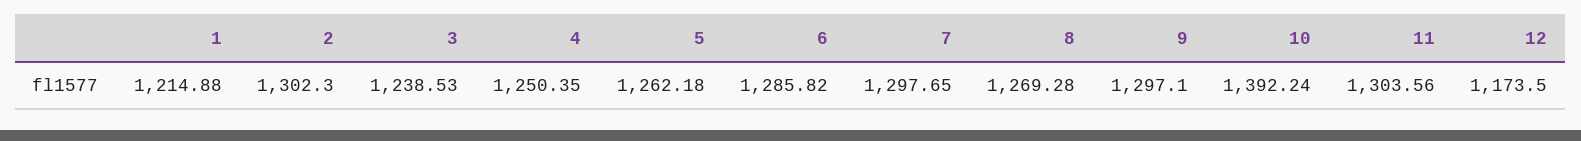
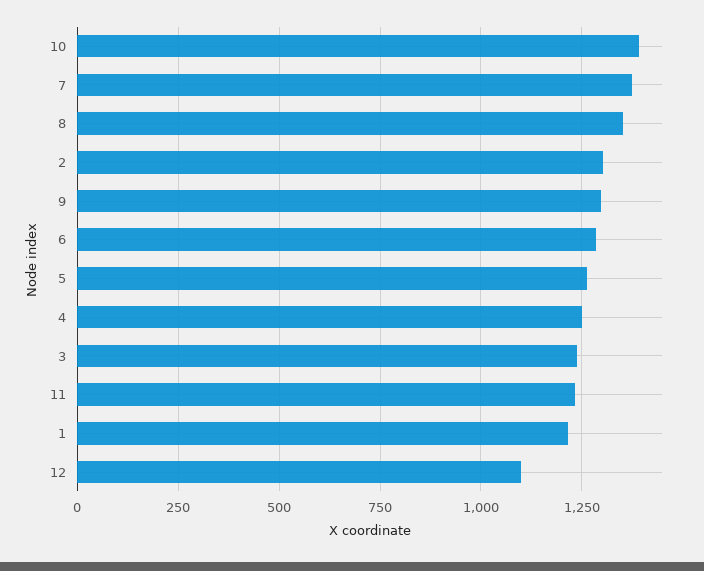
7: 1297.65 -> 1375
8: 1269.28 -> 1350
11: 1303.56 -> 1225
12: 1173.5 -> 1100

